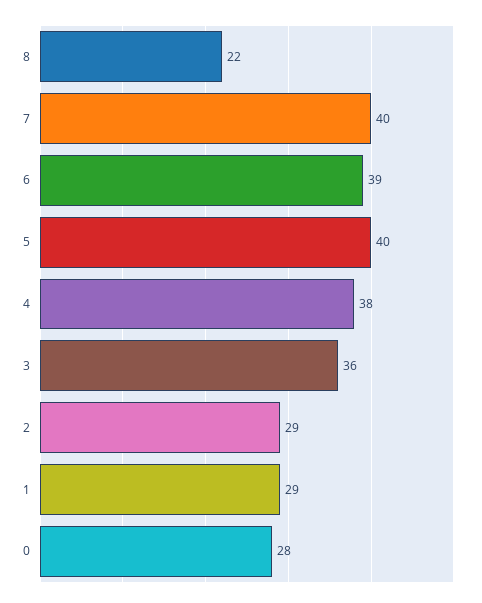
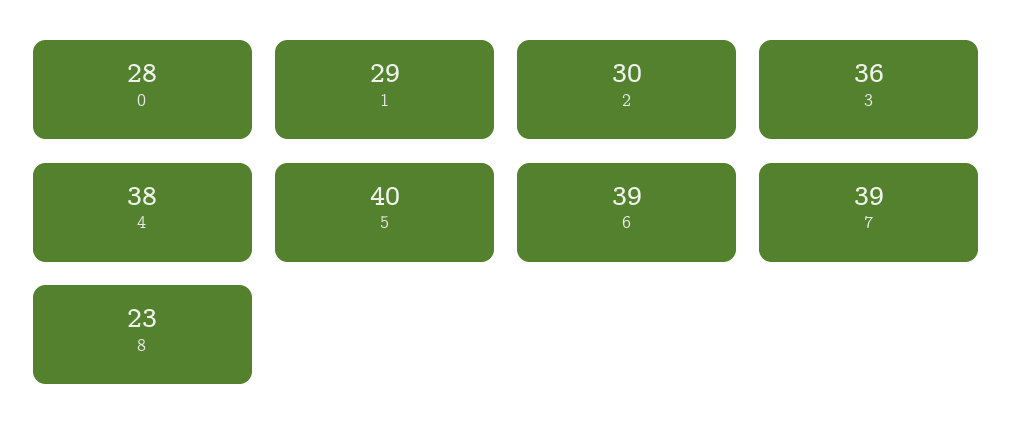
8: 22 -> 23
7: 40 -> 39
2: 29 -> 30

